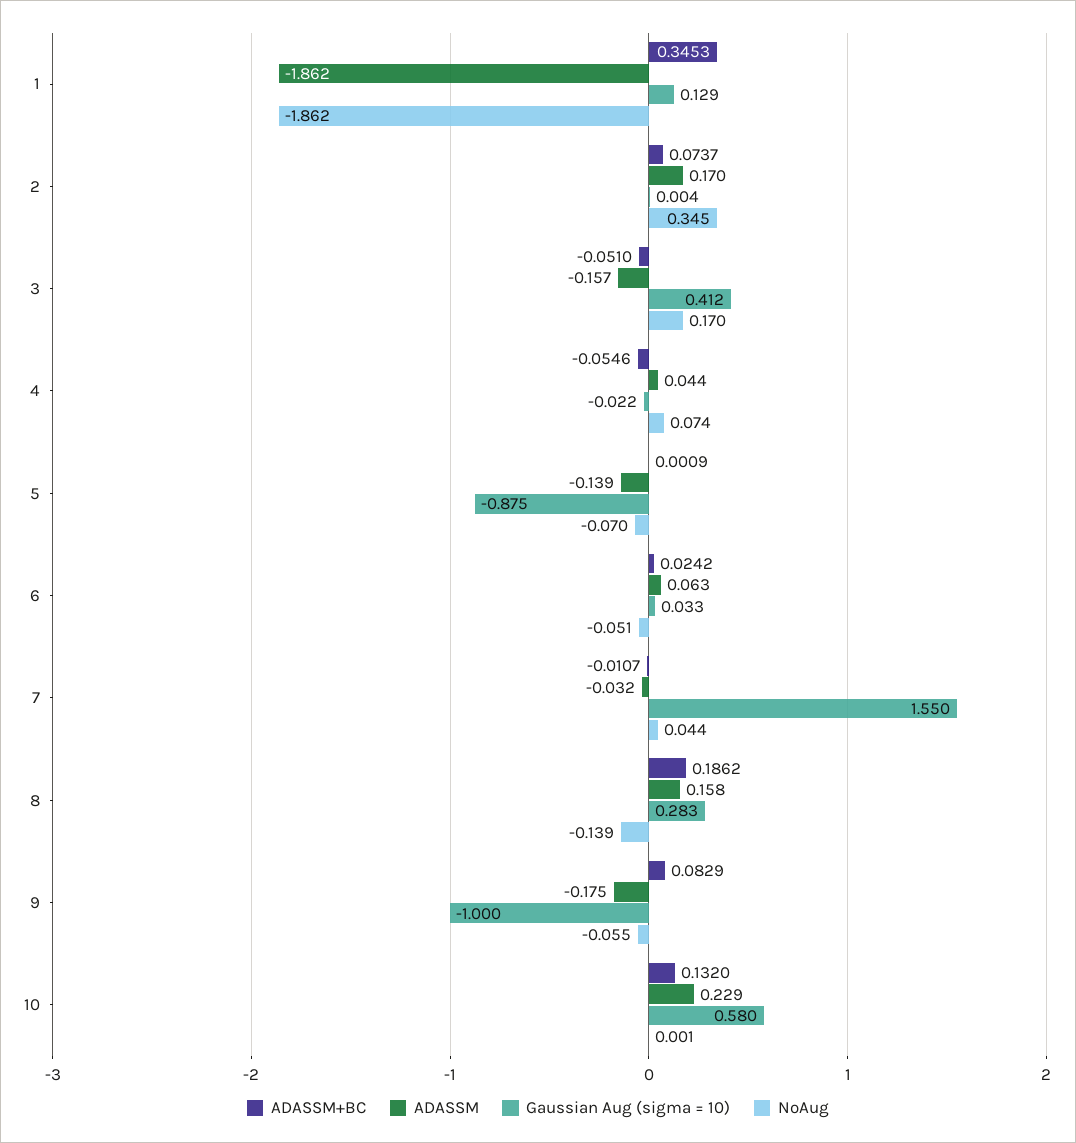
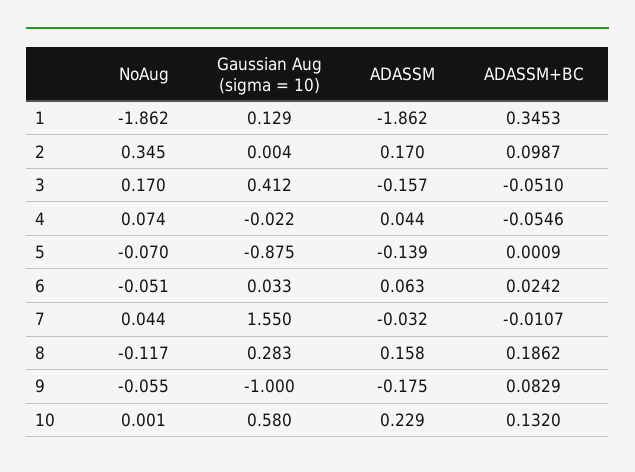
ADASSM+BC, 2: 0.0737 -> 0.0987
NoAug, 8: -0.139 -> -0.117

